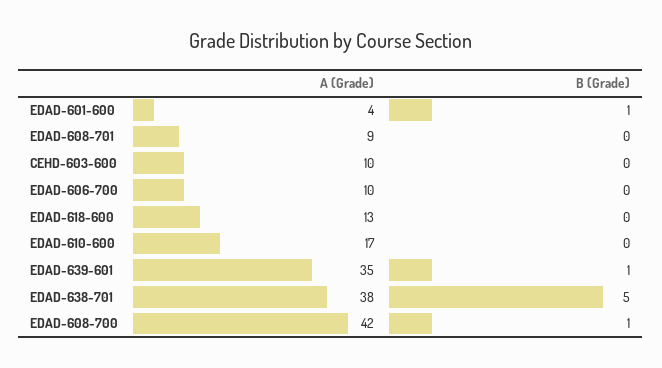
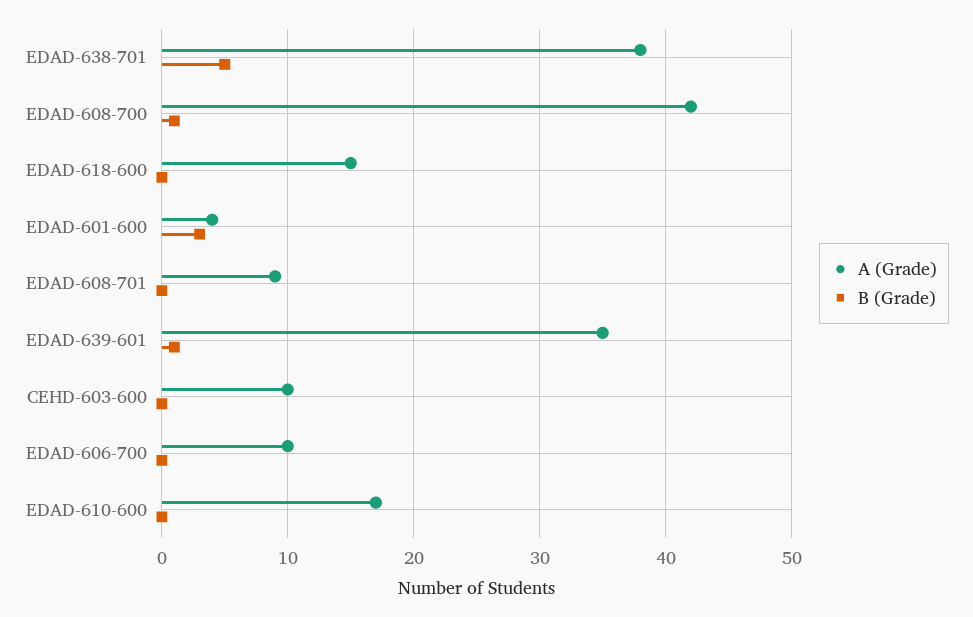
B (Grade), EDAD-601-600: 1 -> 3
A (Grade), EDAD-618-600: 13 -> 15

